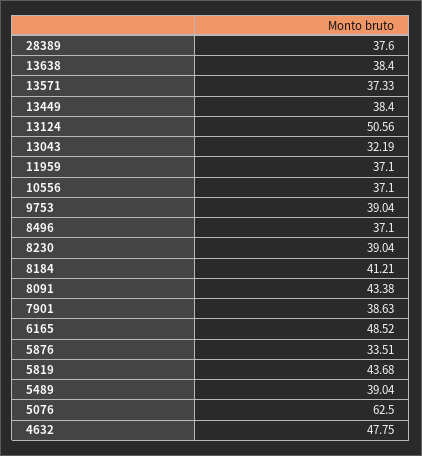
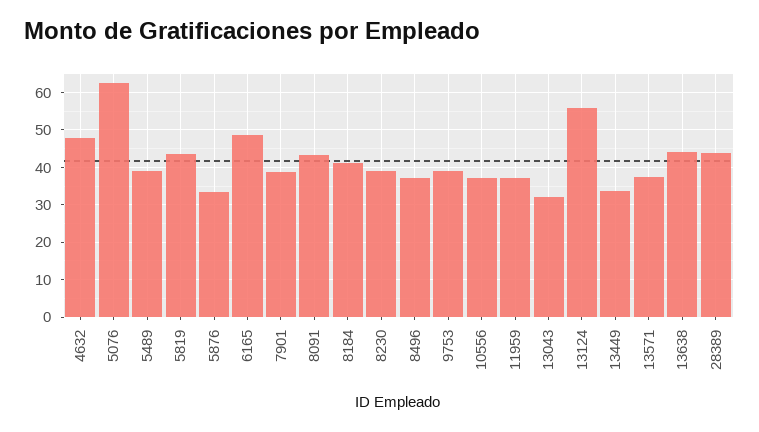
28389: 37.6 -> 44
13638: 38.4 -> 44
13449: 38.4 -> 34
13124: 50.56 -> 56

